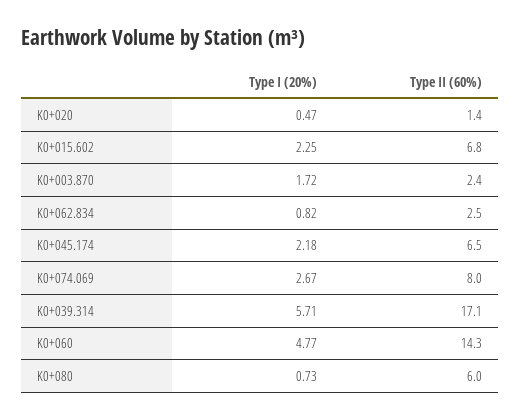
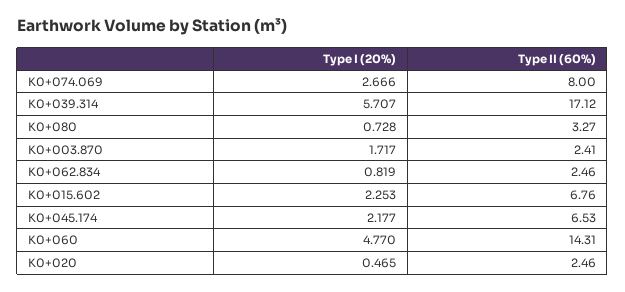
Type II (60%), K0+020: 1.4 -> 2.46
Type II (60%), K0+080: 6 -> 3.27

